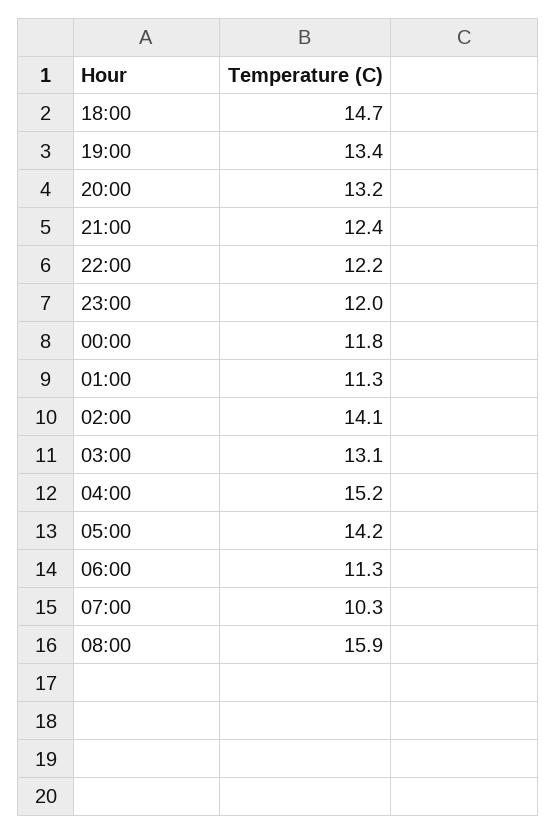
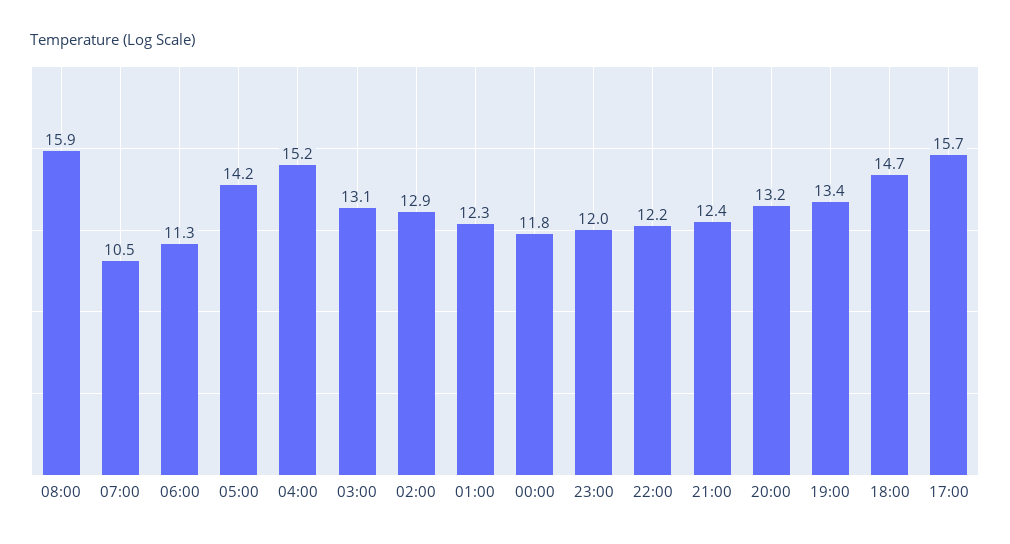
01:00: 11.3 -> 12.3
02:00: 14.1 -> 12.9
07:00: 10.3 -> 10.5
17:00: none -> 15.7

